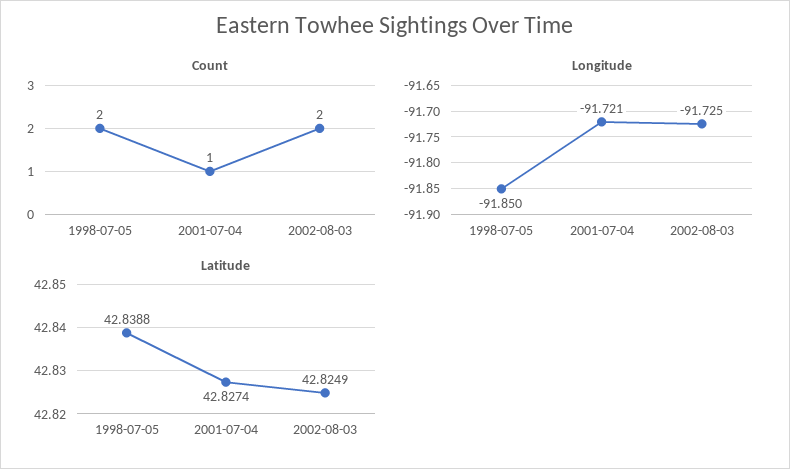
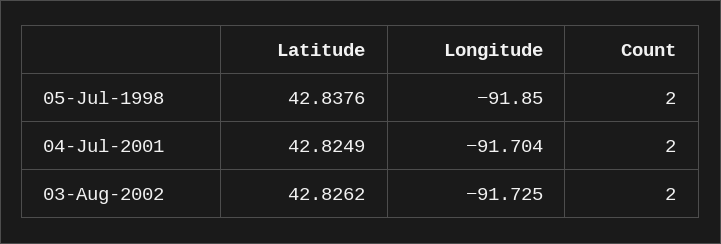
Count, 2001-07-04: 1 -> 2
Longitude, 2001-07-04: -91.721 -> -91.704
Latitude, 1998-07-05: 42.8388 -> 42.8376
Latitude, 2001-07-04: 42.8274 -> 42.8249
Latitude, 2002-08-03: 42.8249 -> 42.8262

